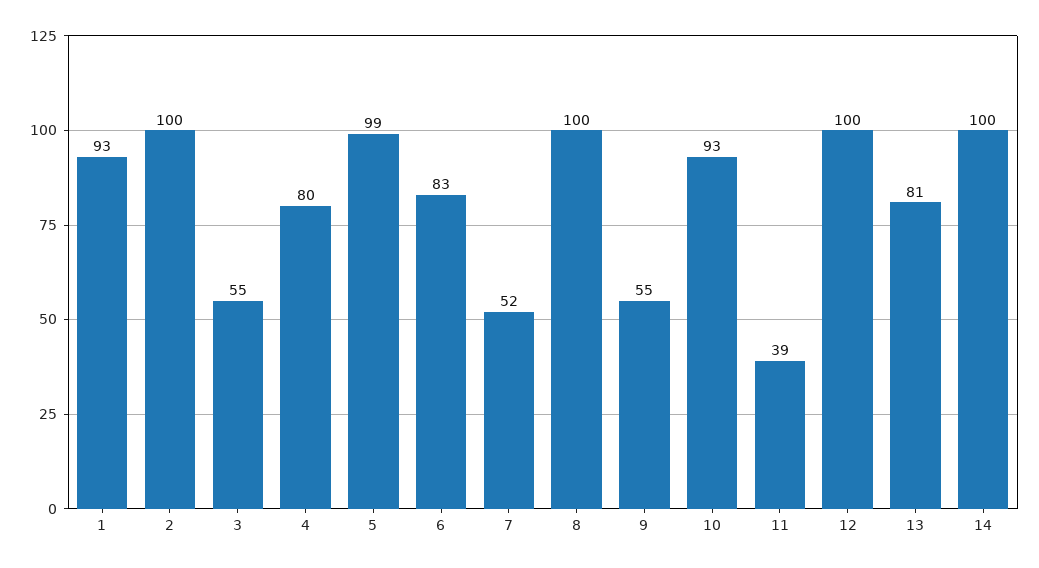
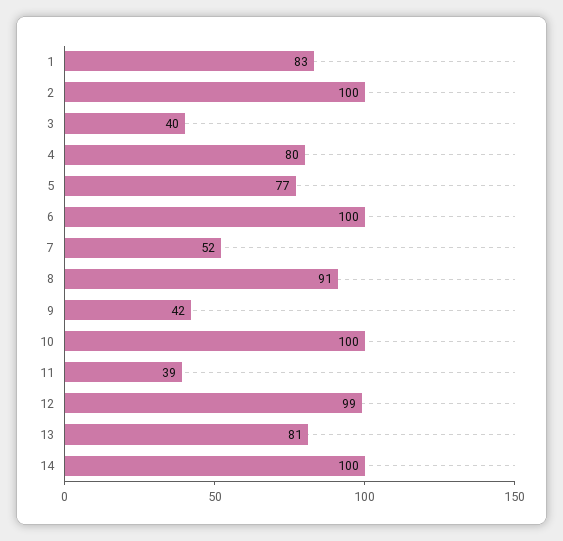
1: 93 -> 83
3: 55 -> 40
5: 99 -> 77
6: 83 -> 100
8: 100 -> 91
9: 55 -> 42
10: 93 -> 100
12: 100 -> 99

